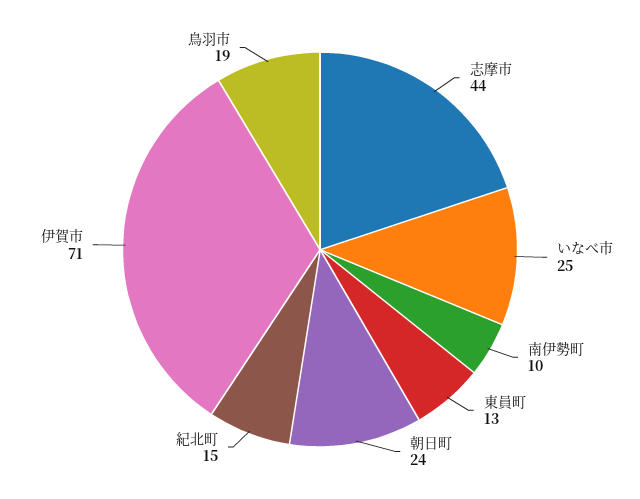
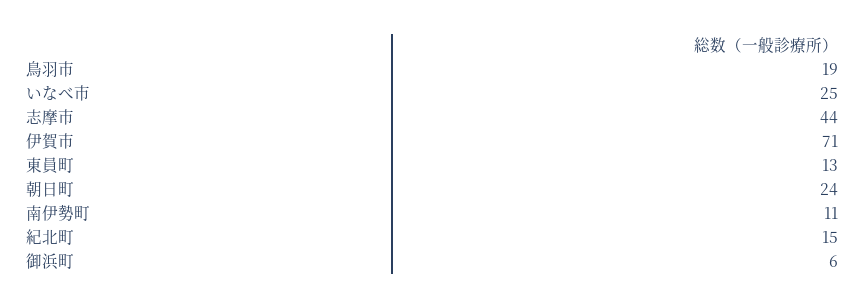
南伊勢町: 10 -> 11
御浜町: none -> 6

